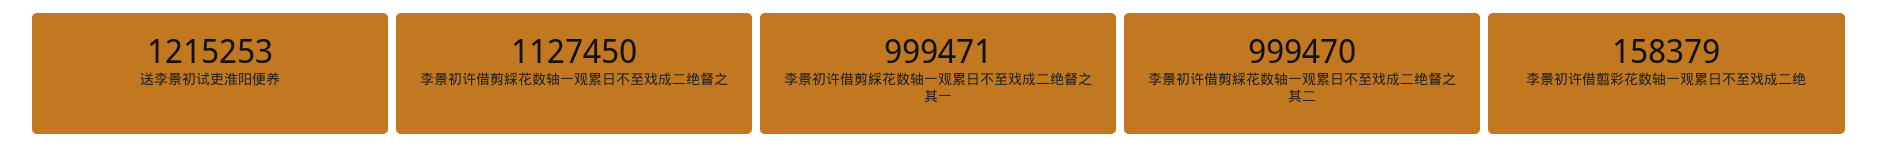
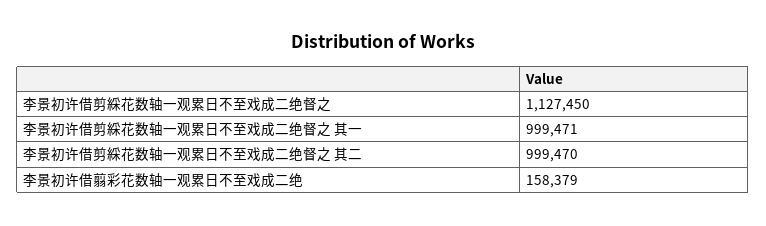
送李景初试吏淮阳便养: 1215253 -> none

